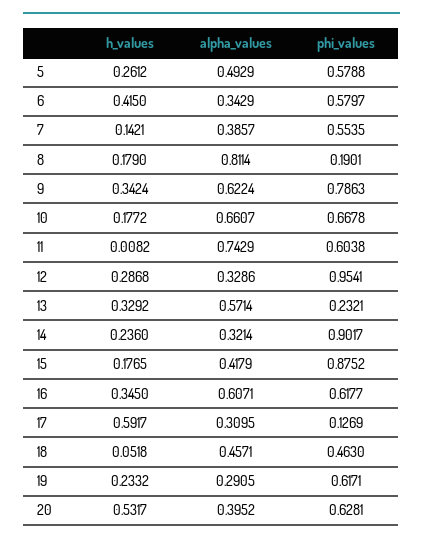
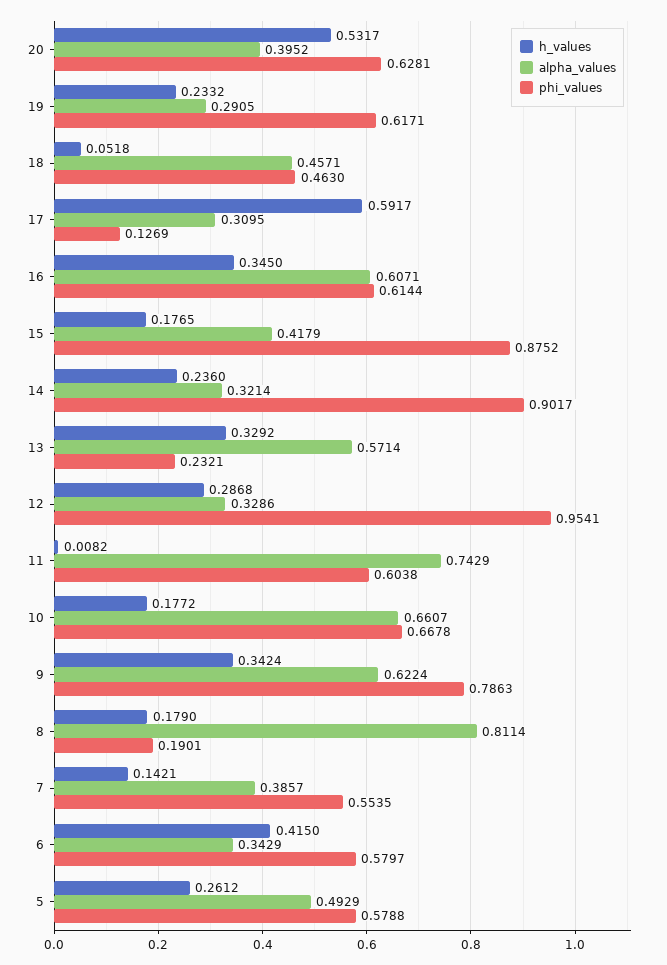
phi_values, 16: 0.6177 -> 0.6144

